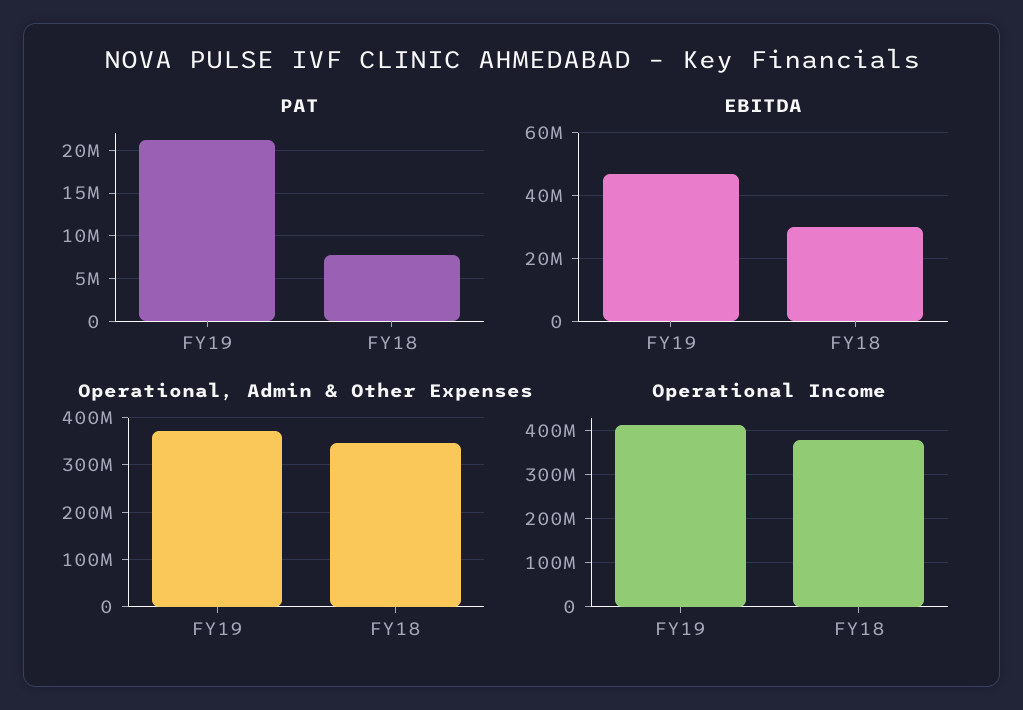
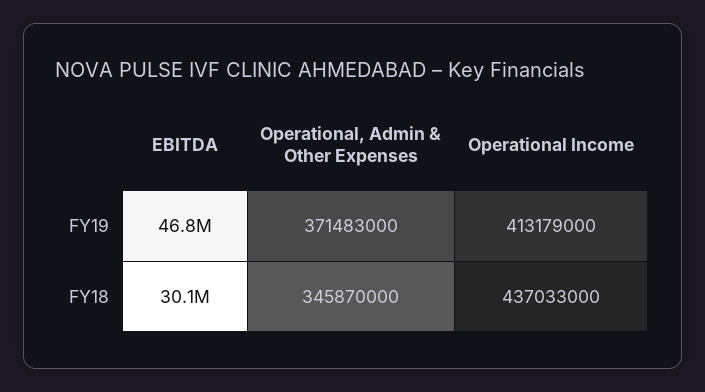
PAT, FY19: 21000000 -> none
PAT, FY18: 8000000 -> none
Operational Income, FY18: 380000000 -> 437033000

